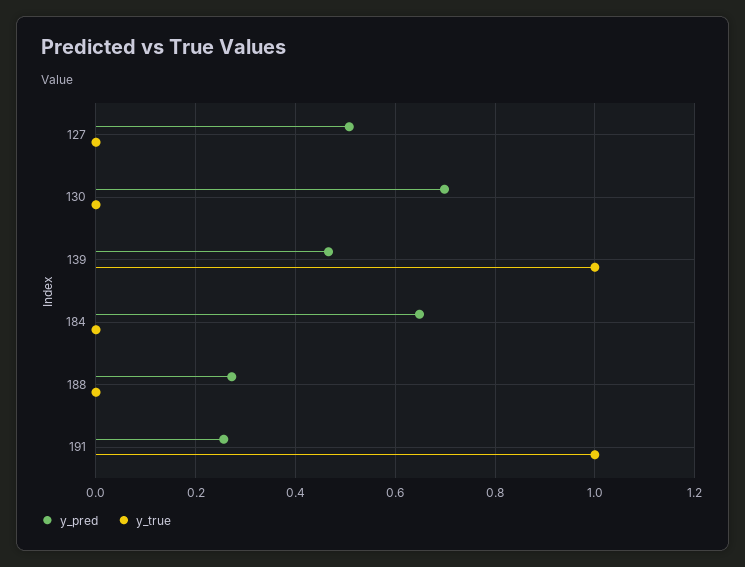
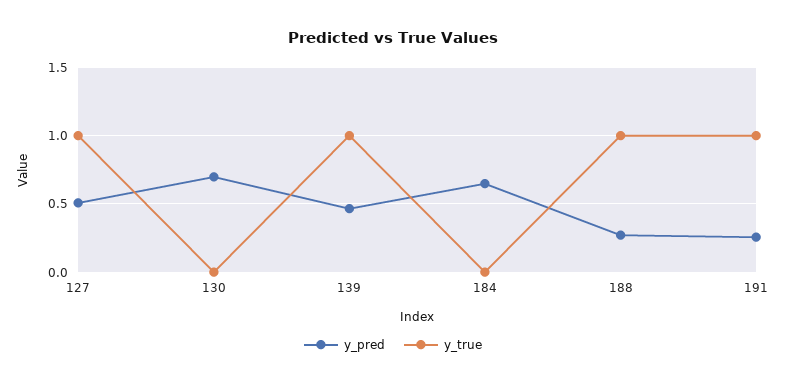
y_true, 127: 0 -> 1
y_true, 188: 0 -> 1

